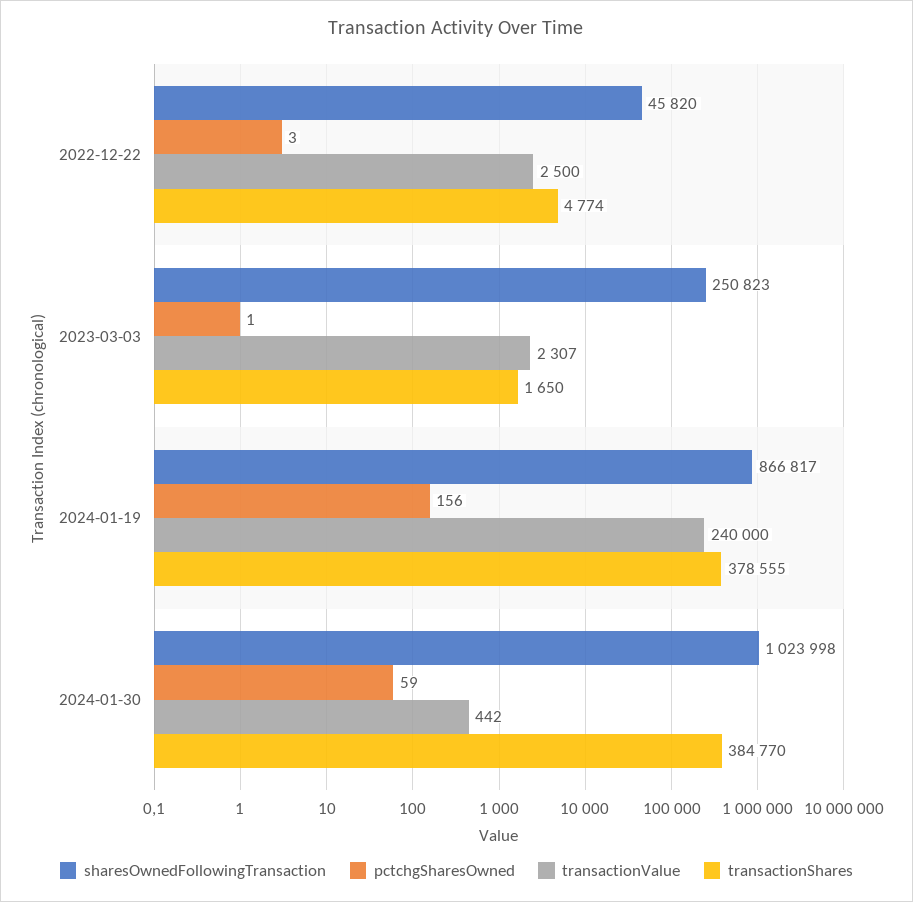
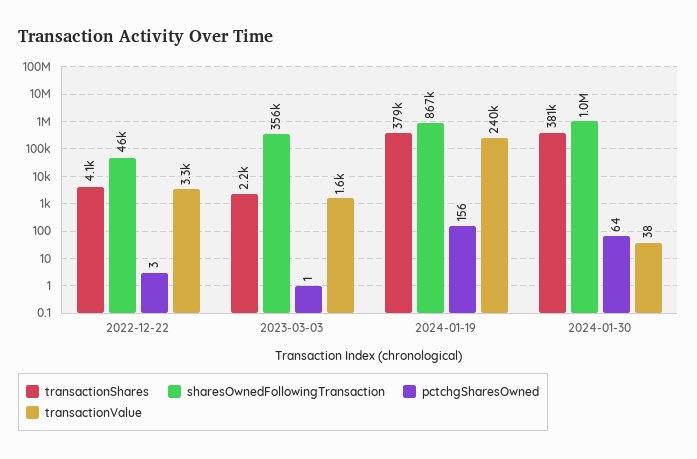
transactionValue, 2022-12-22: 2500 -> 3300
transactionShares, 2022-12-22: 4774 -> 4100
sharesOwnedFollowingTransaction, 2023-03-03: 250823 -> 356000
transactionValue, 2023-03-03: 2307 -> 1600
transactionShares, 2023-03-03: 1650 -> 2200
pctchgSharesOwned, 2024-01-30: 59 -> 64
transactionValue, 2024-01-30: 442 -> 38
transactionShares, 2024-01-30: 384770 -> 381000

